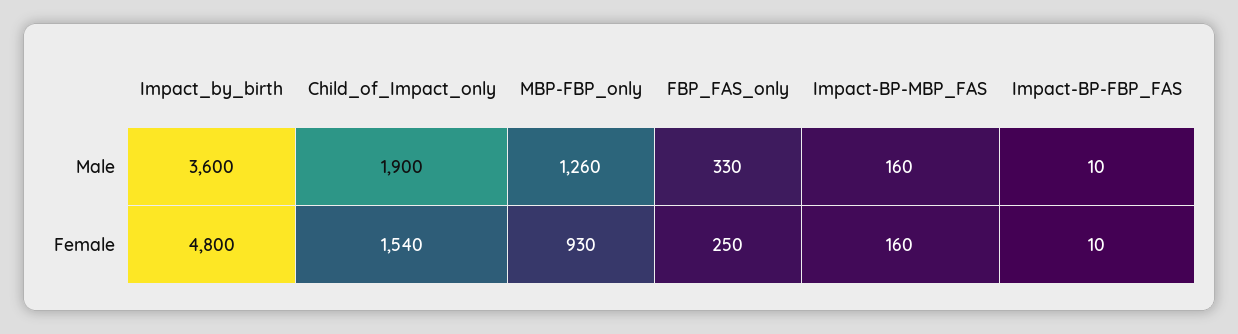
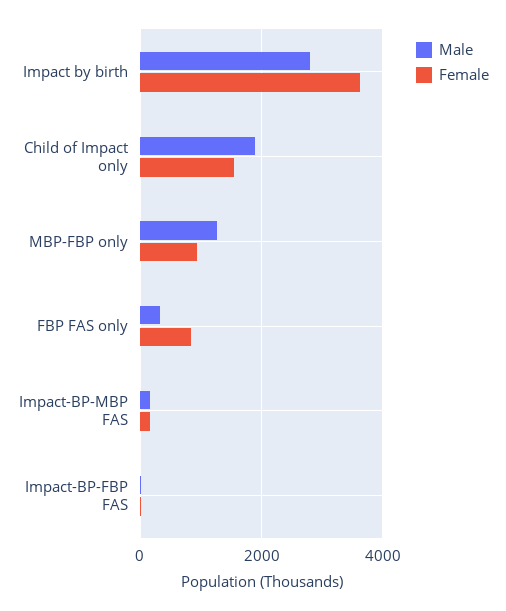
Male, Impact_by_birth: 3600 -> 2800
Female, Impact_by_birth: 4800 -> 3600
Female, FBP_FAS_only: 250 -> 800

